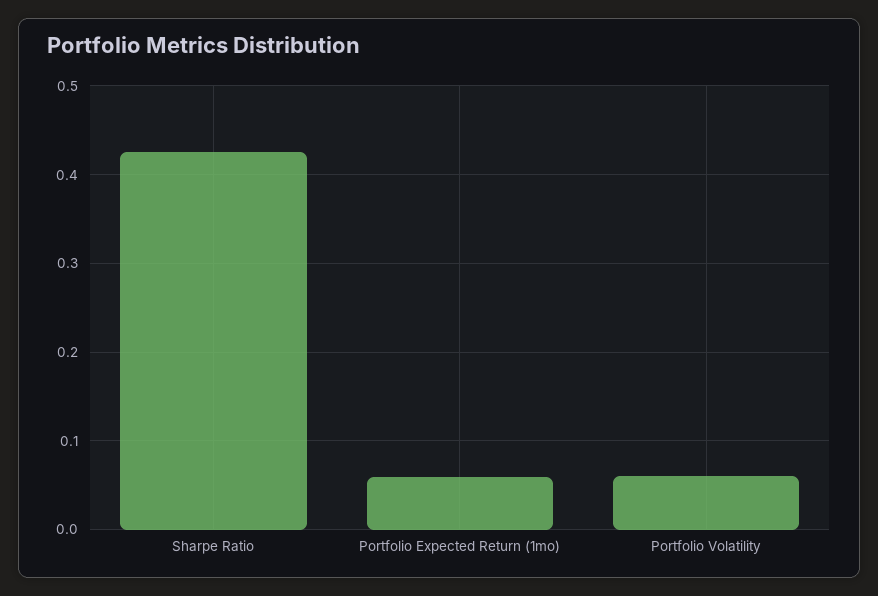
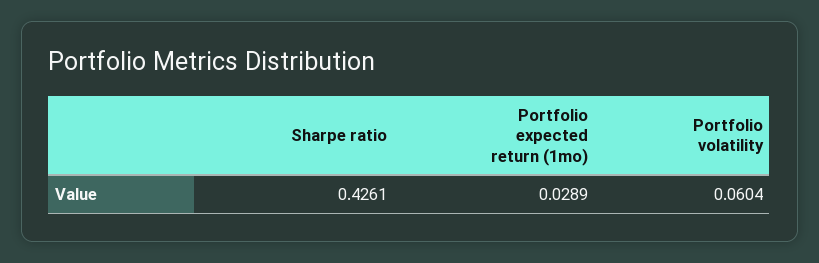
Portfolio Expected Return (1mo): 0.06 -> 0.0289

